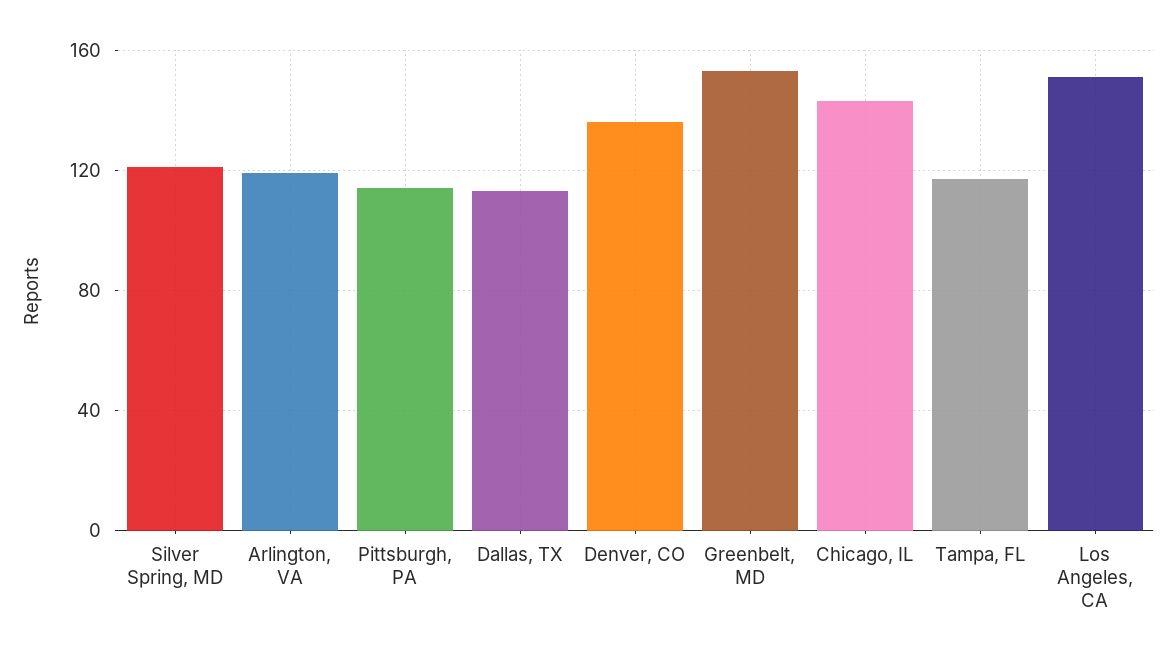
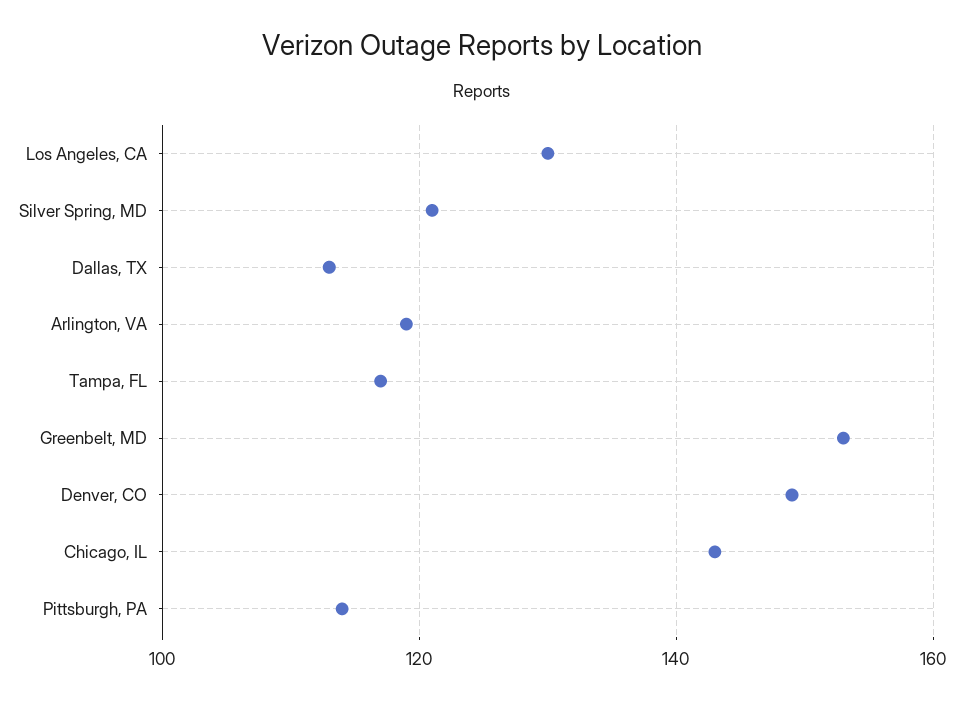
Denver, CO: 135 -> 150
Los Angeles, CA: 150 -> 130

